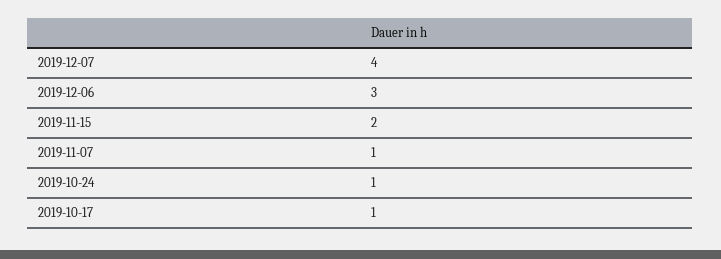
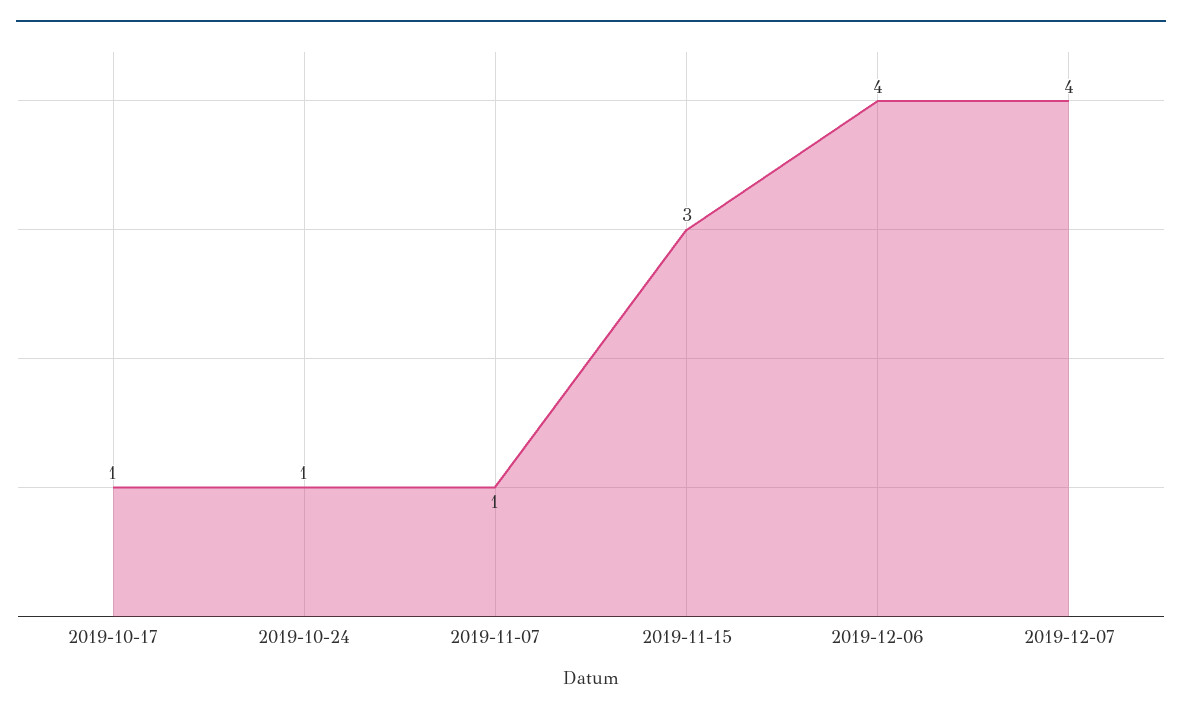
2019-12-06: 3 -> 4
2019-11-15: 2 -> 3

